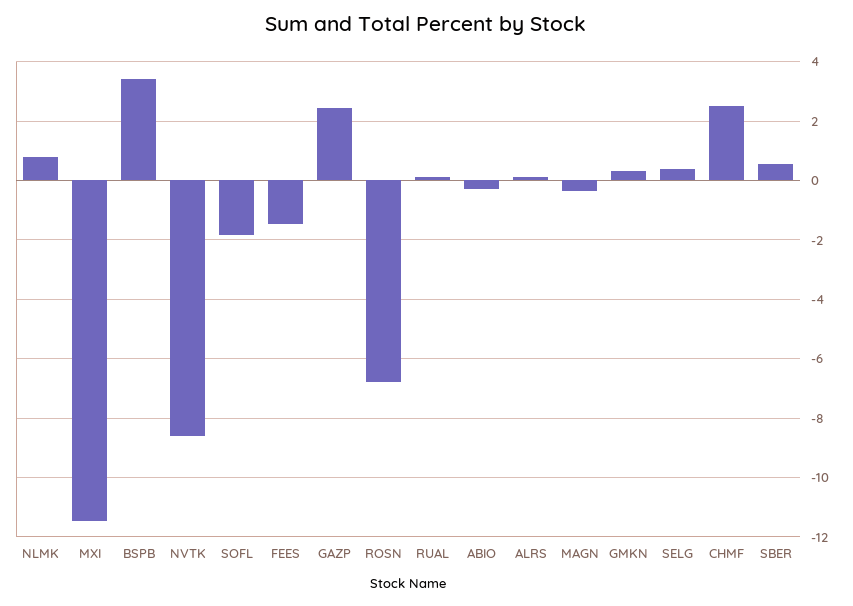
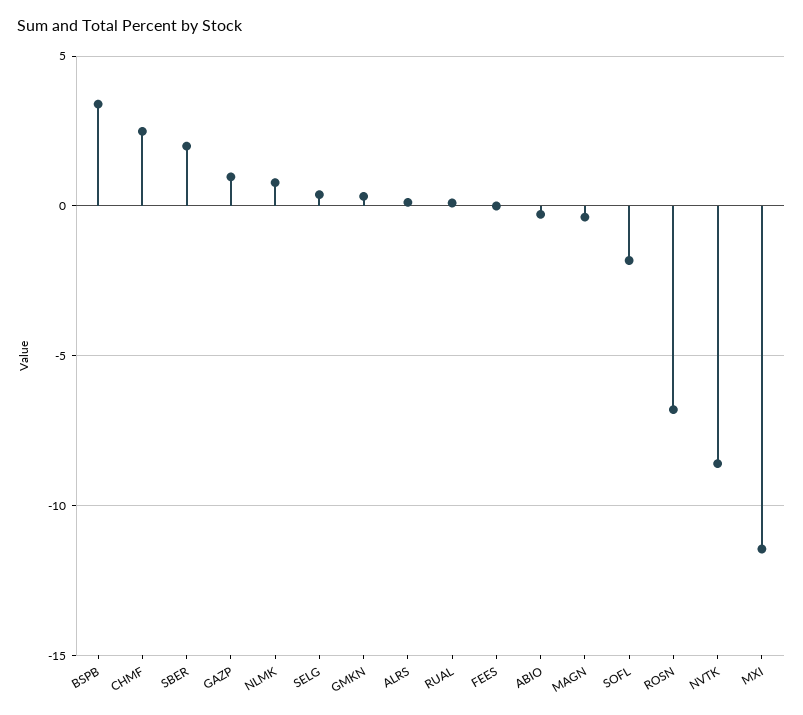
FEES: -1.5 -> 0
GAZP: 2.5 -> 1
SBER: 0.5 -> 2

